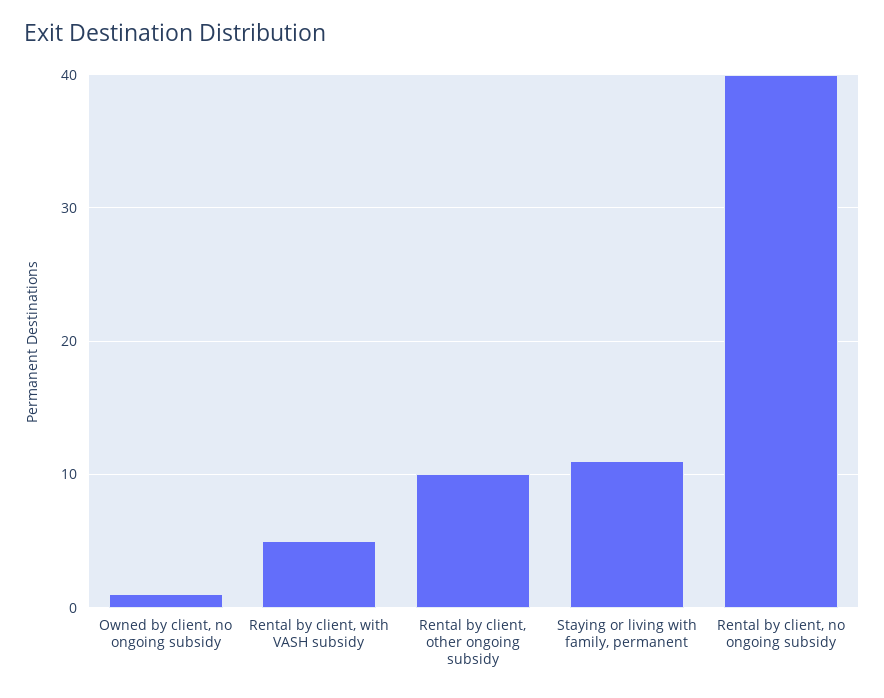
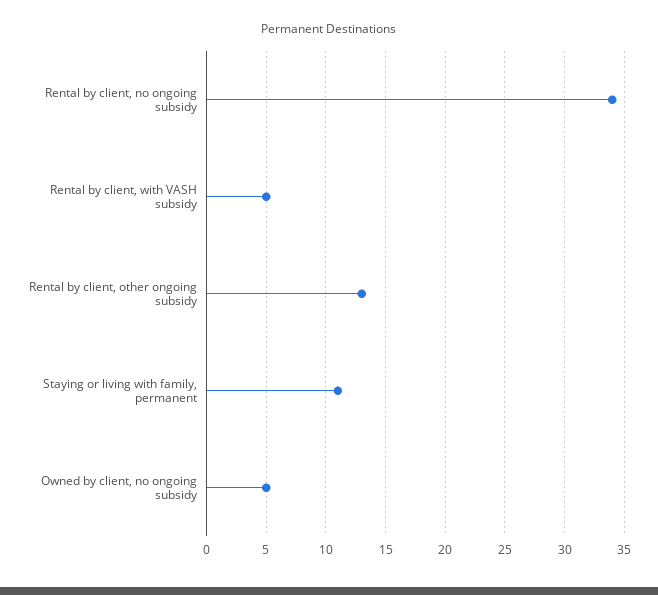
Owned by client, no ongoing subsidy: 1 -> 5
Rental by client, other ongoing subsidy: 10 -> 13
Rental by client, no ongoing subsidy: 40 -> 34

